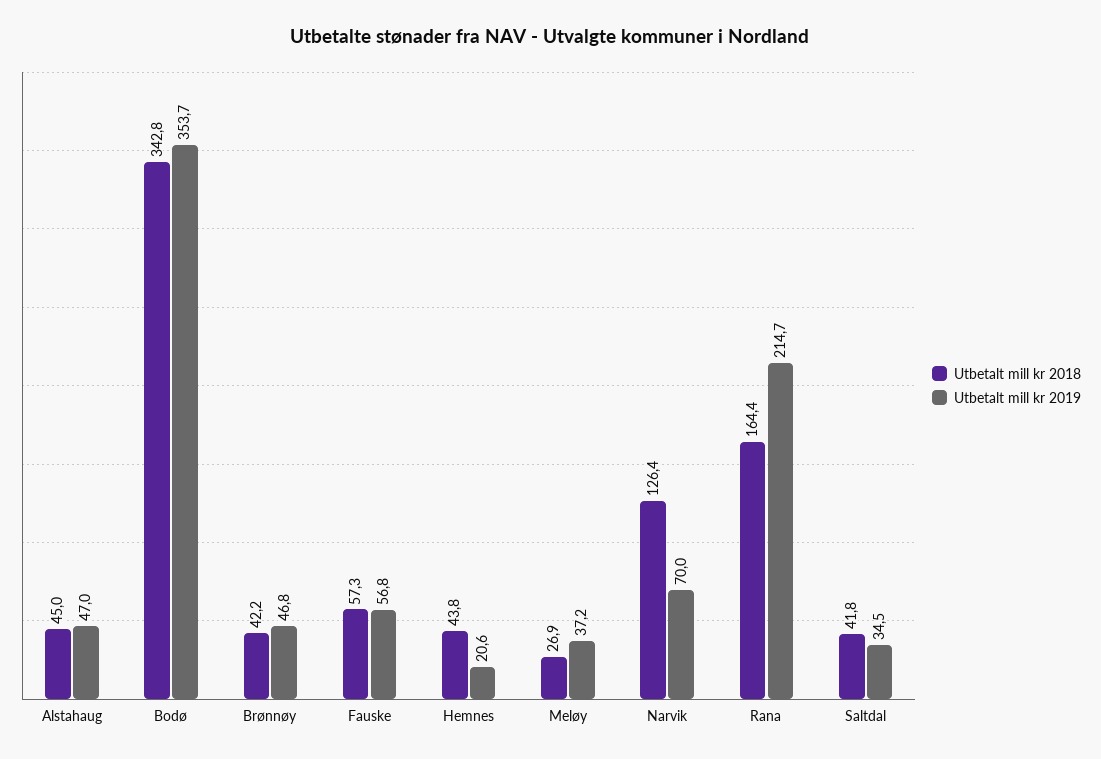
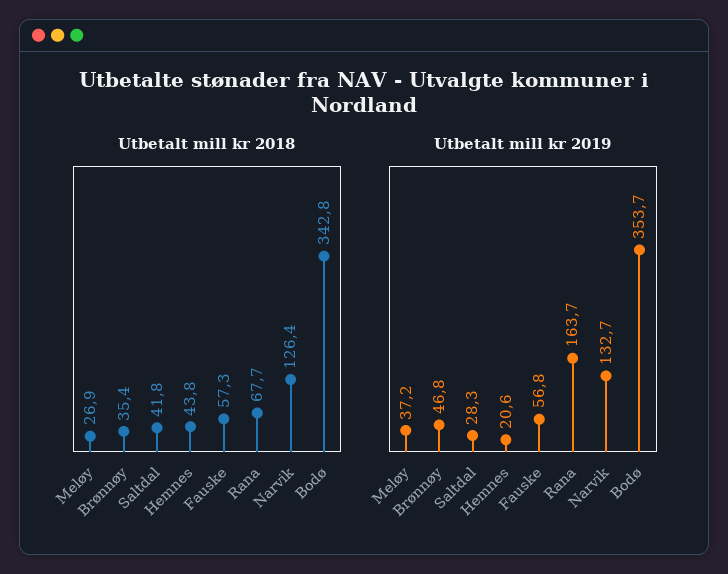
Utbetalt mill kr 2018, Alstahaug: 45 -> none
Utbetalt mill kr 2019, Alstahaug: 47 -> none
Utbetalt mill kr 2018, Brønnøy: 42.2 -> 35.4
Utbetalt mill kr 2019, Narvik: 70 -> 132.7
Utbetalt mill kr 2018, Rana: 164.4 -> 67.7
Utbetalt mill kr 2019, Rana: 214.7 -> 163.7
Utbetalt mill kr 2019, Saltdal: 34.5 -> 28.3

